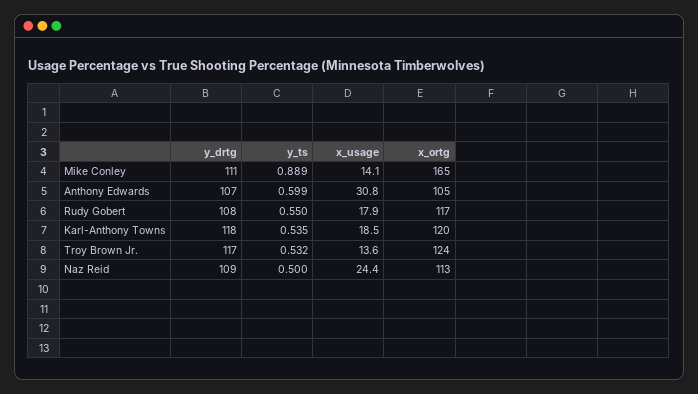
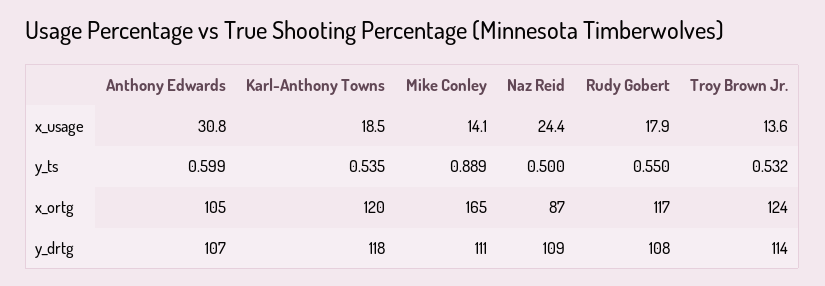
y_drtg, Troy Brown Jr.: 117 -> 114
x_ortg, Naz Reid: 113 -> 87

